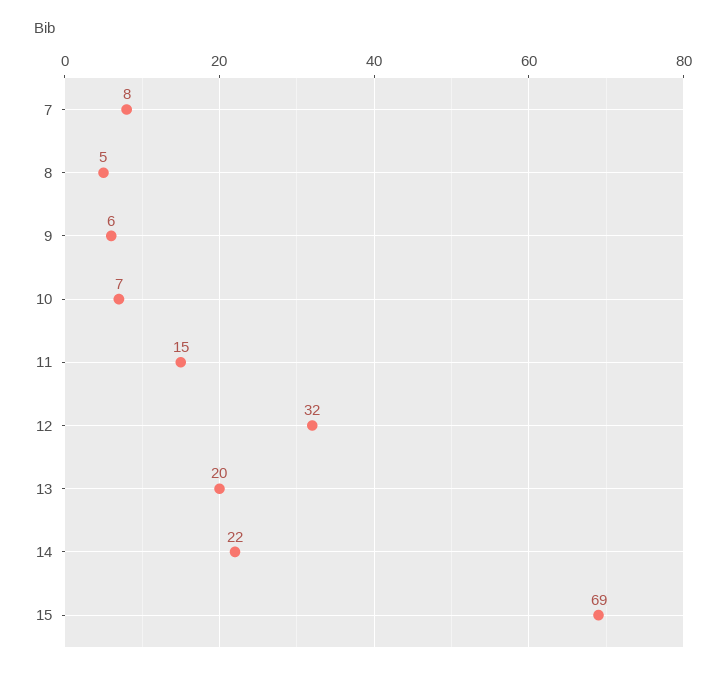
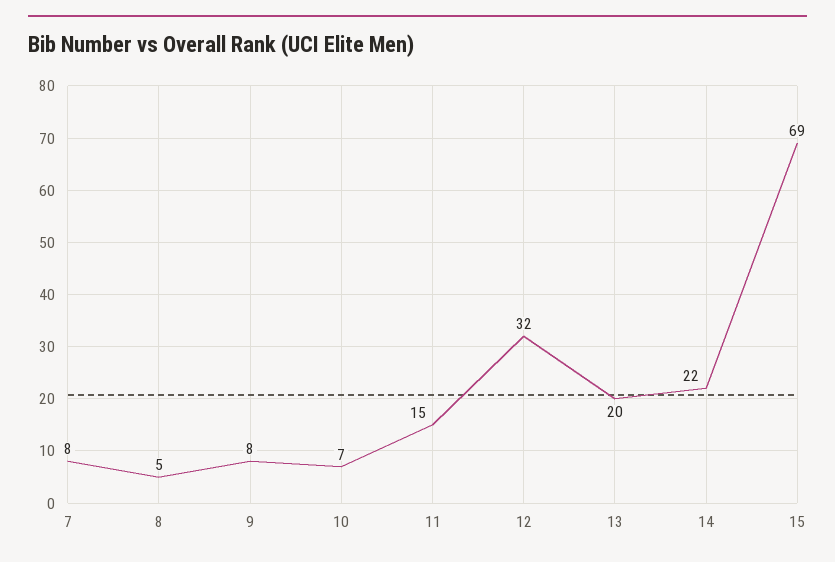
9: 6 -> 8

